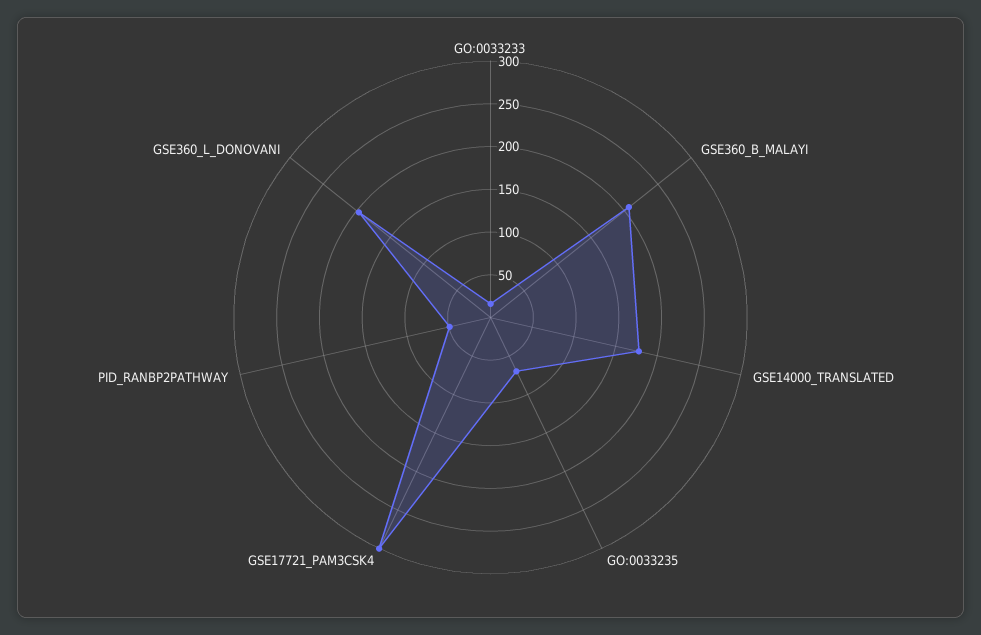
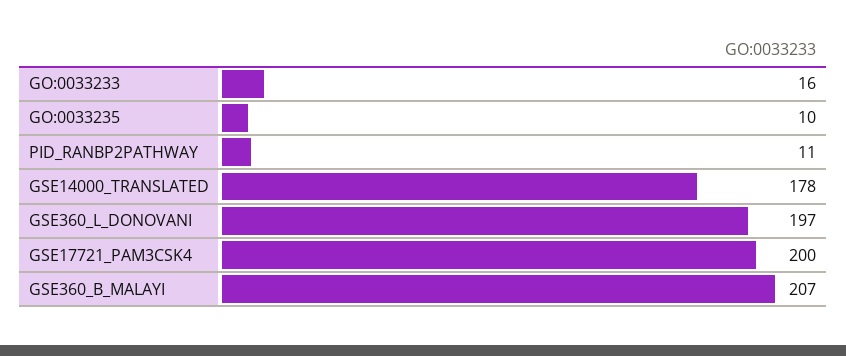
GO:0033235: 70 -> 10
GSE17721_PAM3CSK4: 300 -> 200
PID_RANBP2PATHWAY: 50 -> 11

